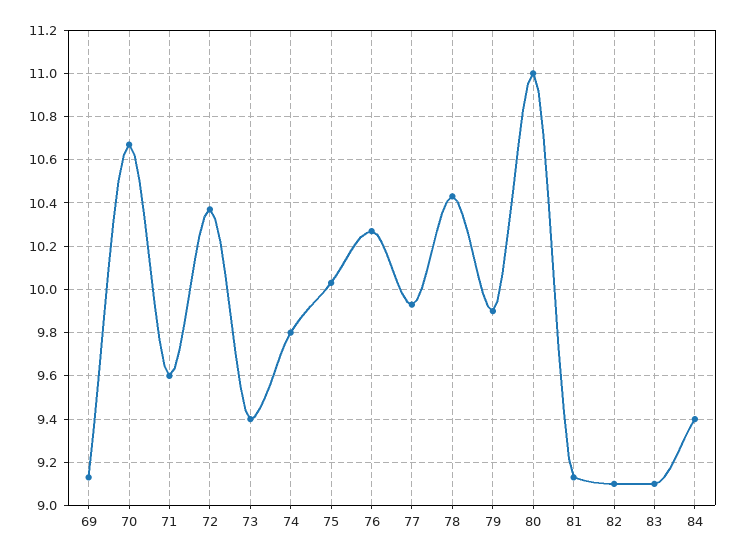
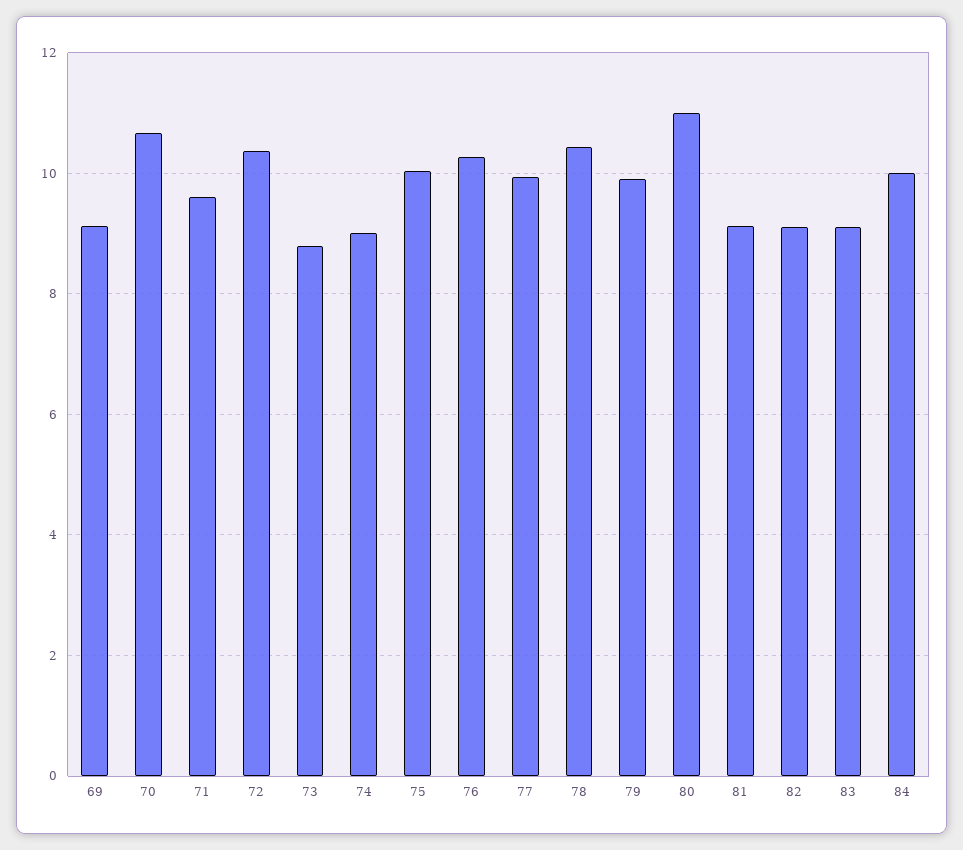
73: 9.4 -> 8.8
74: 9.8 -> 9
84: 9.4 -> 10

